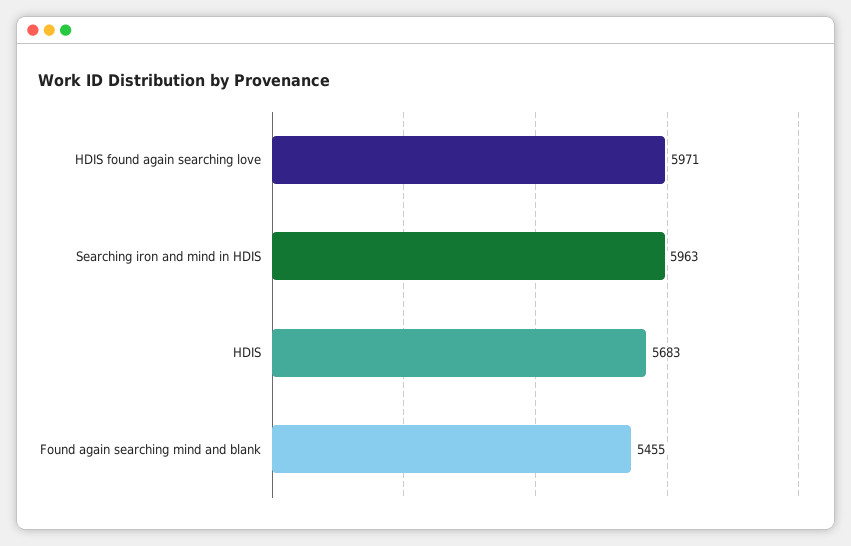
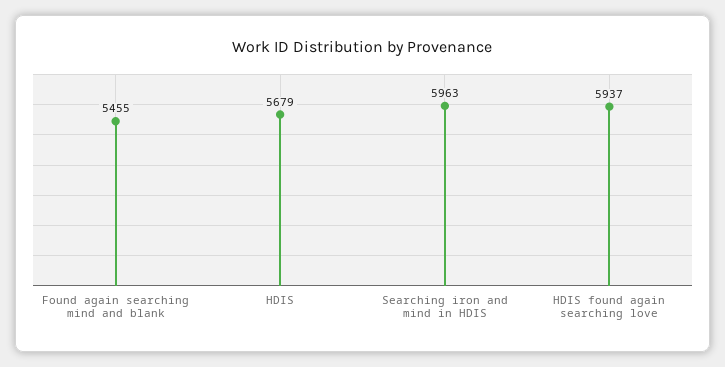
HDIS found again searching love: 5971 -> 5937
HDIS: 5683 -> 5679

